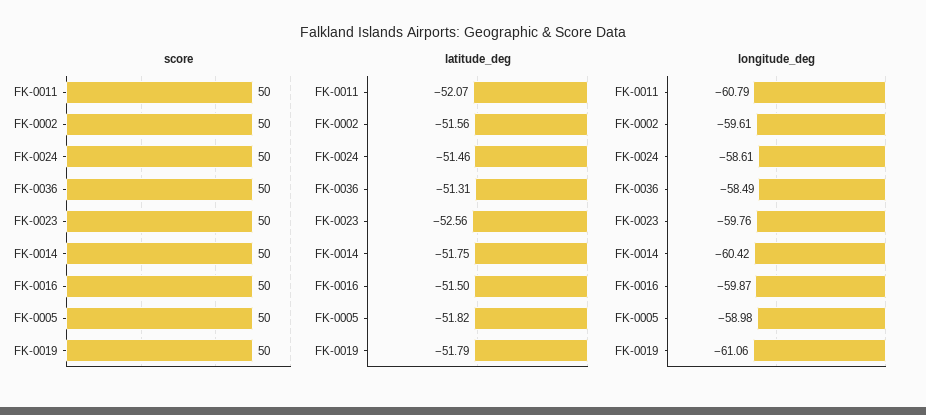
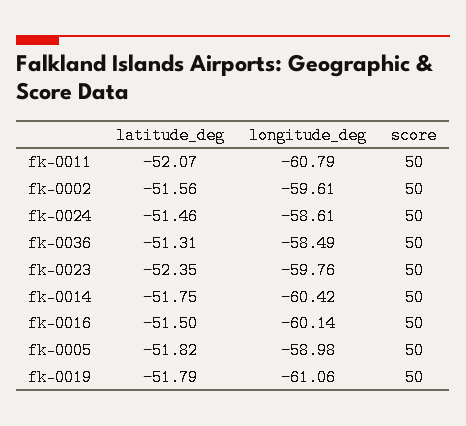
latitude_deg, FK-0023: -52.56 -> -52.35
longitude_deg, FK-0016: -59.87 -> -60.14

